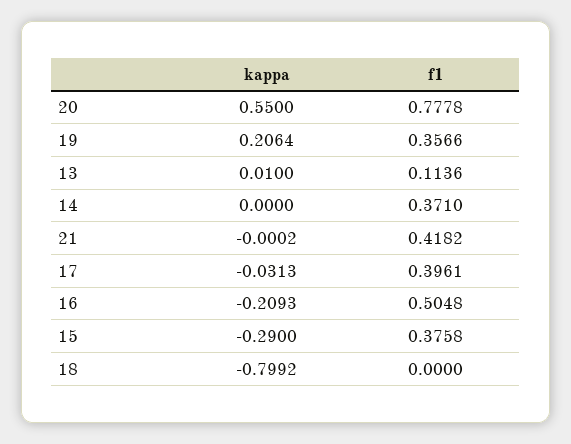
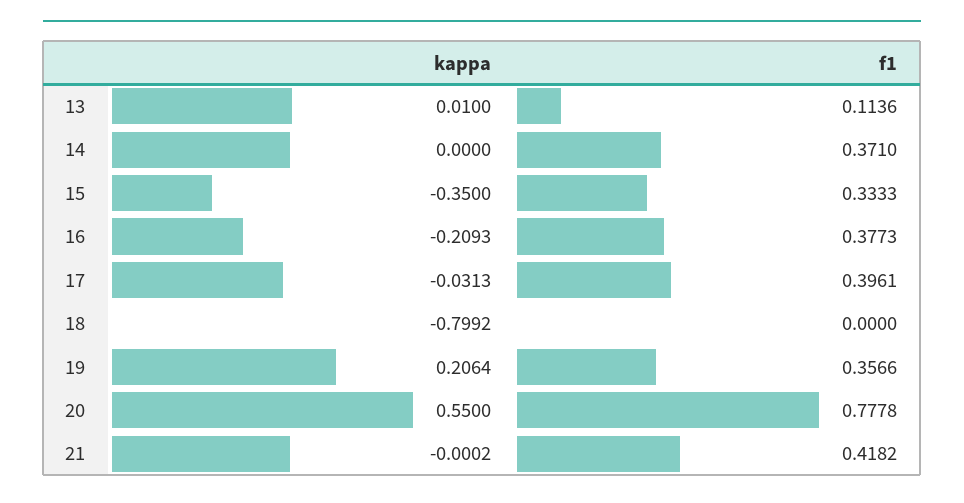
f1, 16: 0.5048 -> 0.3773
kappa, 15: -0.29 -> -0.35
f1, 15: 0.3758 -> 0.3333

